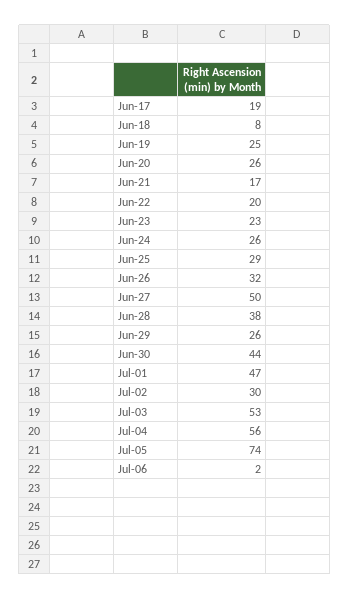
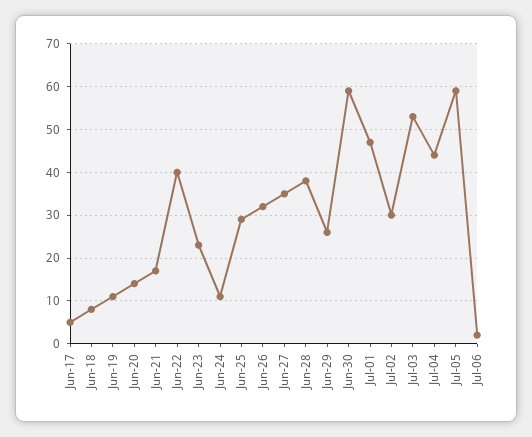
Jun-17: 19 -> 5
Jun-19: 25 -> 10
Jun-20: 26 -> 15
Jun-22: 20 -> 40
Jun-24: 26 -> 10
Jun-27: 50 -> 35
Jun-30: 44 -> 60
Jul-04: 56 -> 45
Jul-05: 74 -> 60

